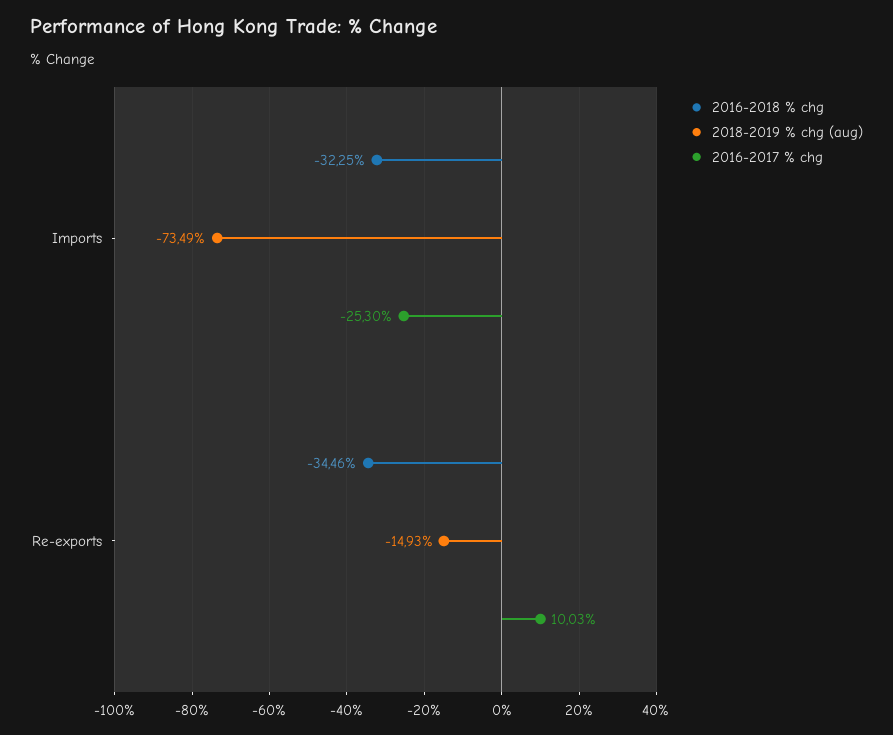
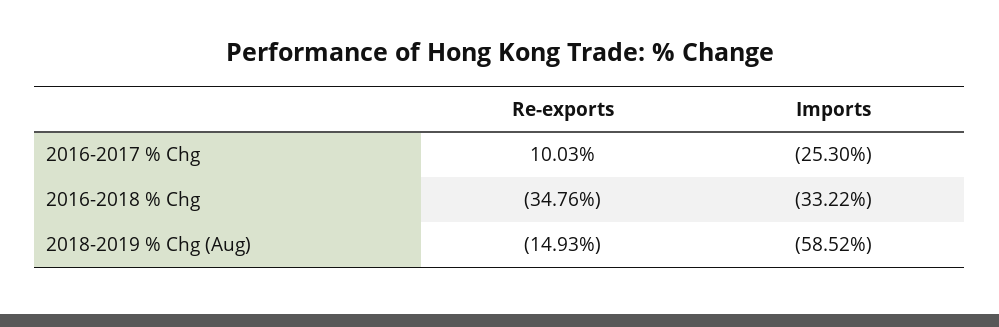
2016-2018 % chg, Imports: -32.25 -> -33.22
2018-2019 % chg (aug), Imports: -73.49 -> -58.52
2016-2018 % chg, Re-exports: -34.46 -> -34.76

